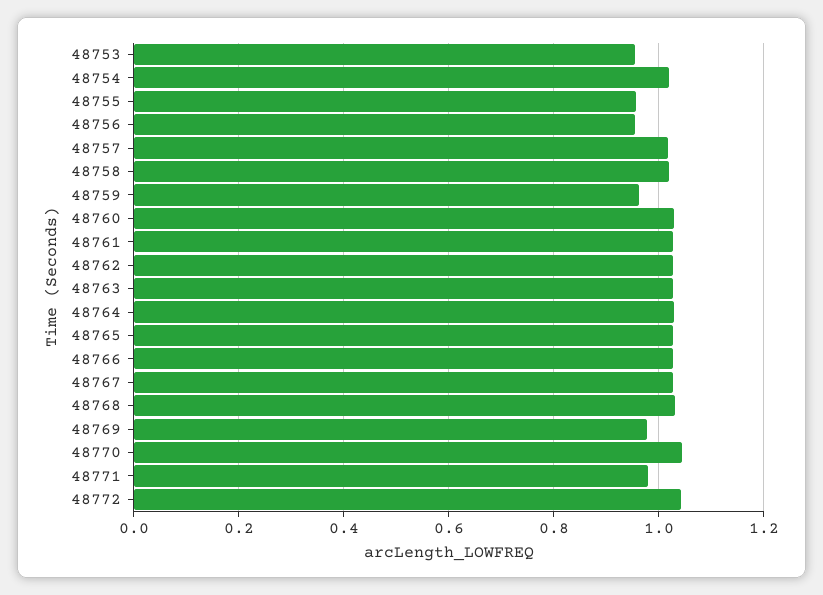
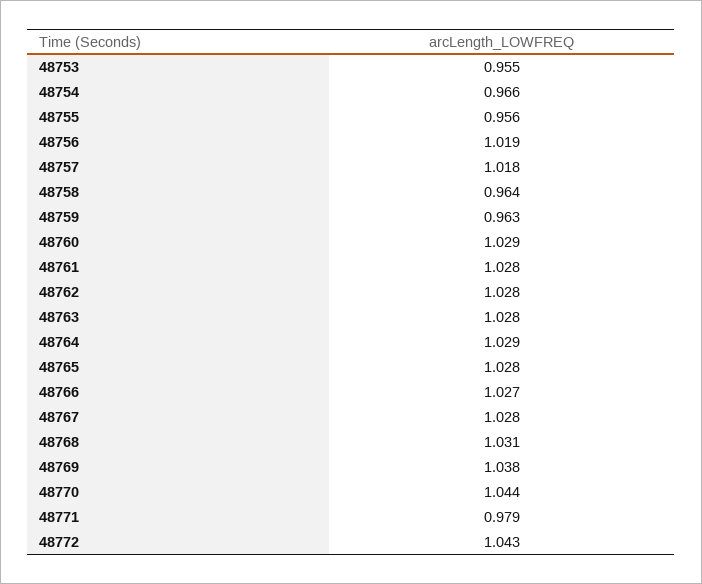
48754: 1.02 -> 0.966
48756: 0.96 -> 1.019
48758: 1.02 -> 0.964
48769: 0.98 -> 1.038

